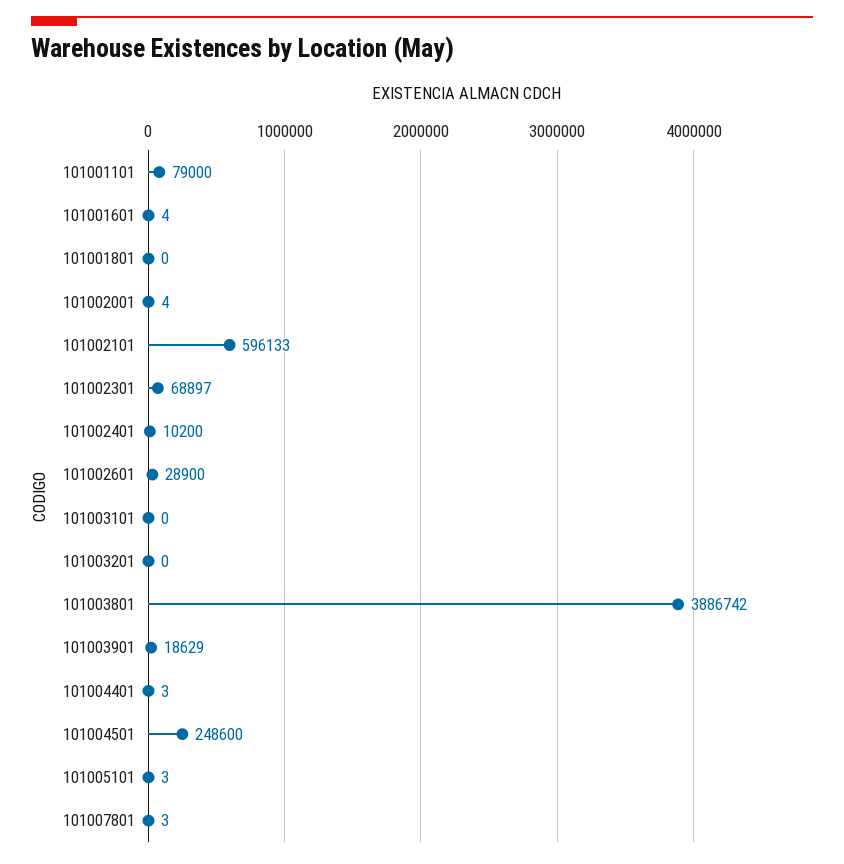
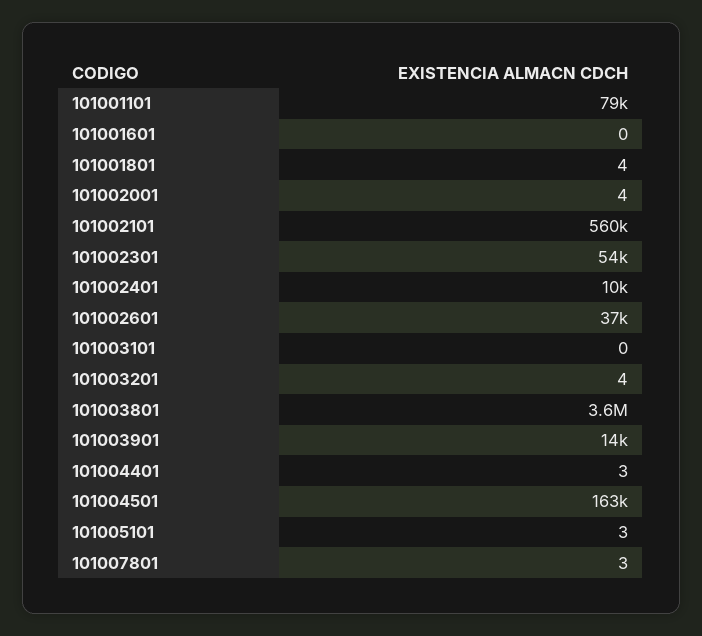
101001601: 4 -> 0
101001801: 0 -> 4
101002101: 596133 -> 560000
101002301: 68897 -> 54000
101002601: 28900 -> 37000
101003201: 0 -> 4
101003801: 3886742 -> 3600000
101003901: 18629 -> 14000
101004501: 248600 -> 163000

